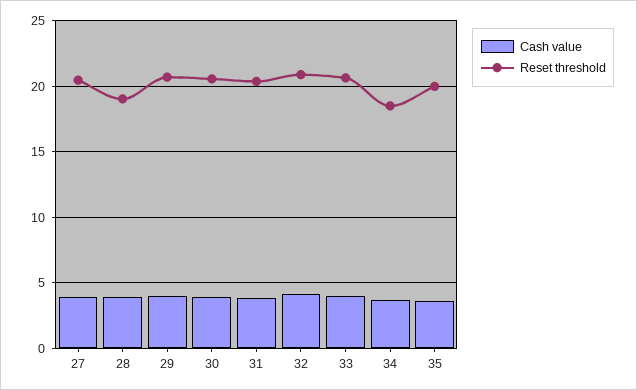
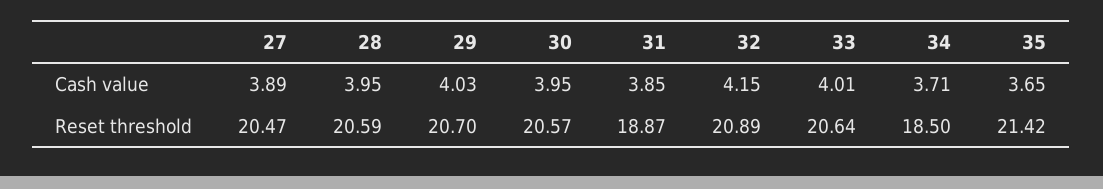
Reset threshold, 28: 19 -> 20.59
Reset threshold, 31: 20.5 -> 18.87
Reset threshold, 35: 20 -> 21.42

